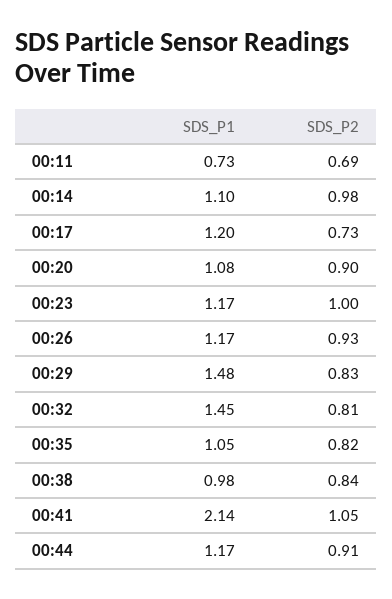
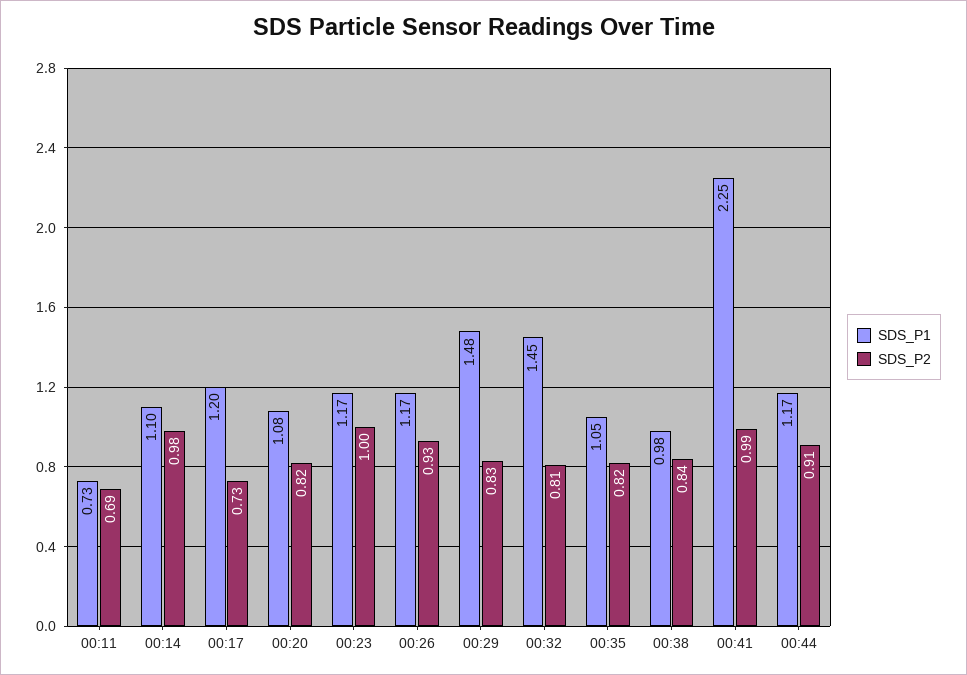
SDS_P2, 00:20: 0.9 -> 0.82
SDS_P1, 00:41: 2.14 -> 2.25
SDS_P2, 00:41: 1.05 -> 0.99

